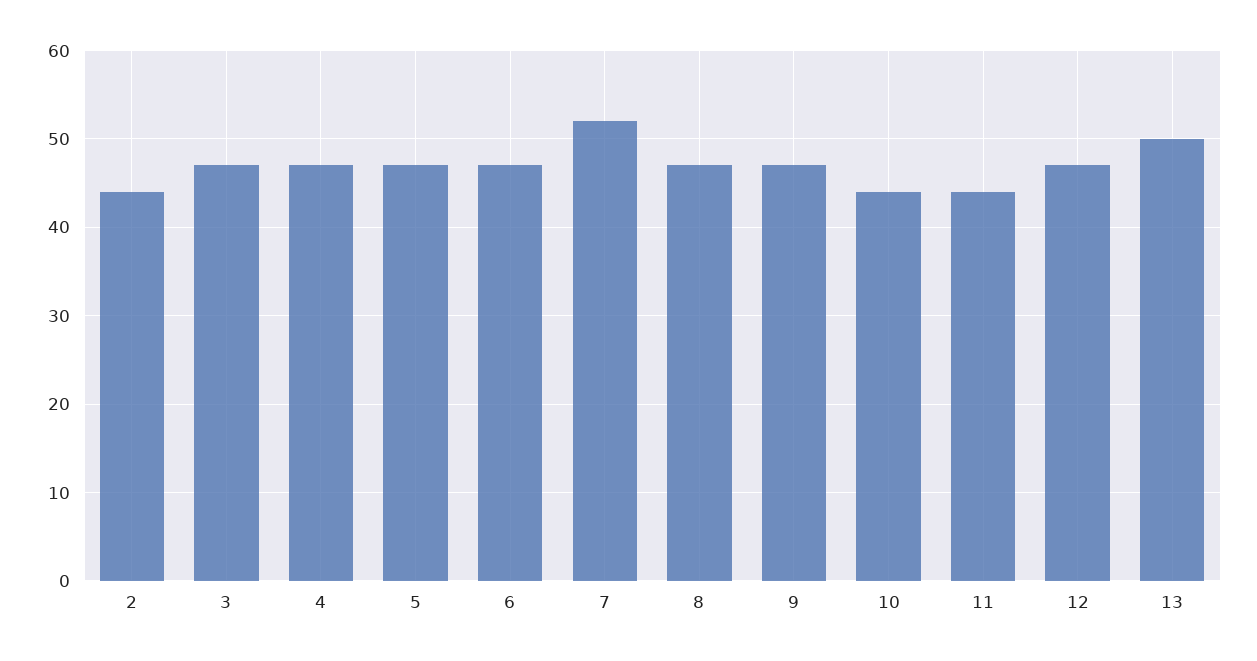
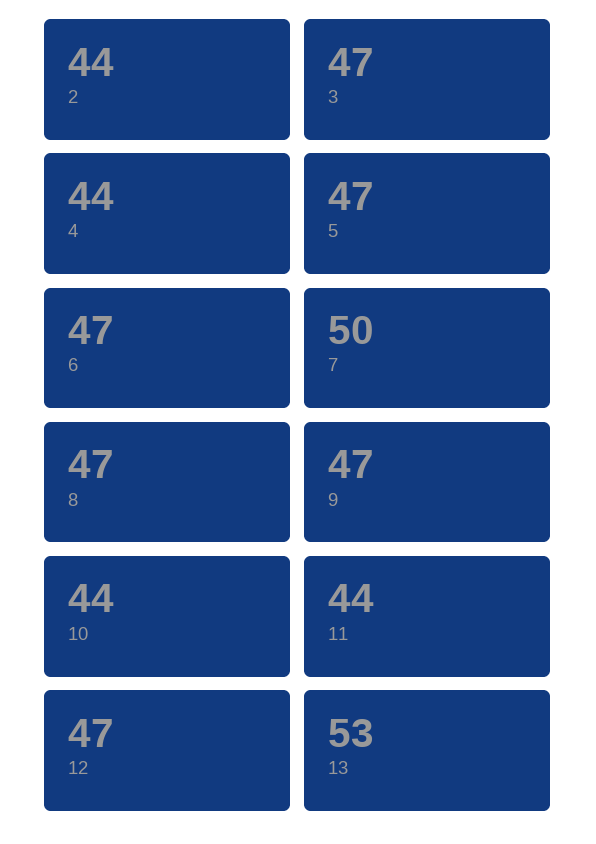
4: 47 -> 44
7: 52 -> 50
13: 50 -> 53

